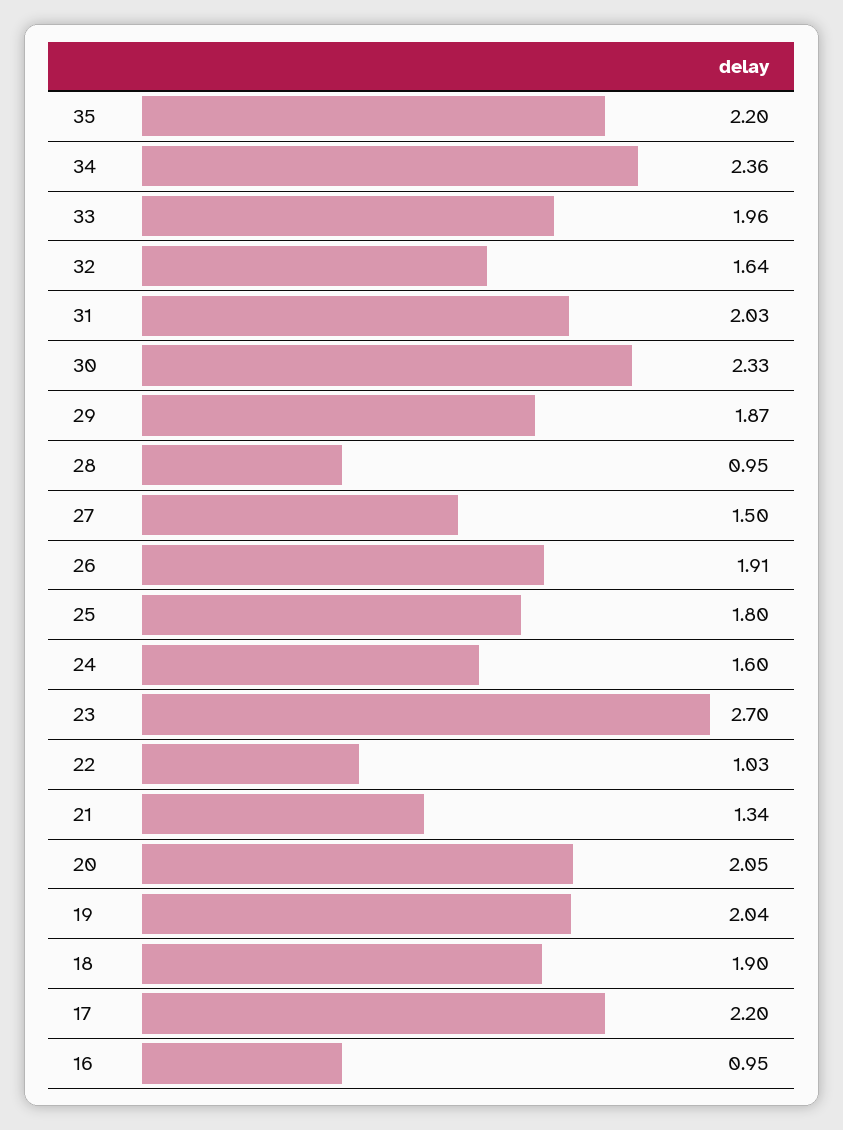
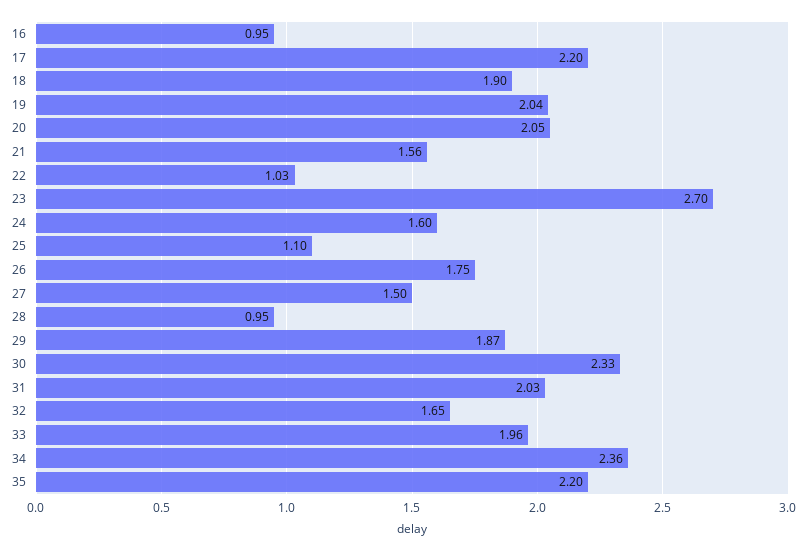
32: 1.64 -> 1.65
26: 1.91 -> 1.75
25: 1.8 -> 1.1
21: 1.34 -> 1.56

